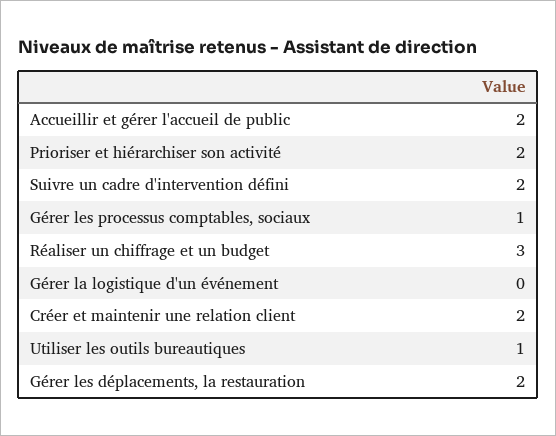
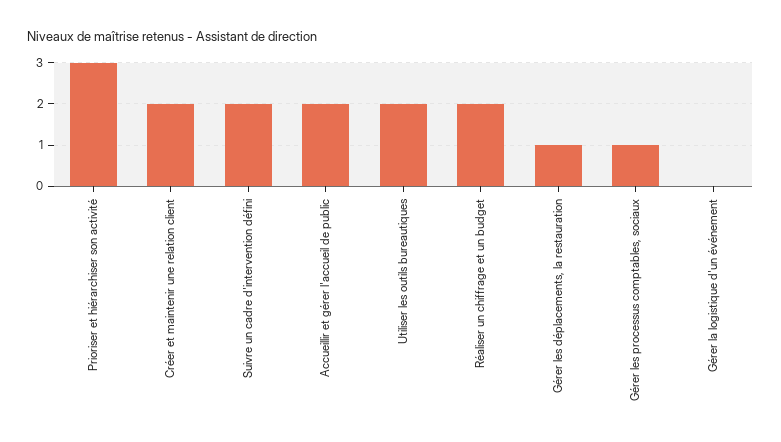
Prioriser et hiérarchiser son activité: 2 -> 3
Réaliser un chiffrage et un budget: 3 -> 2
Utiliser les outils bureautiques: 1 -> 2
Gérer les déplacements, la restauration: 2 -> 1

